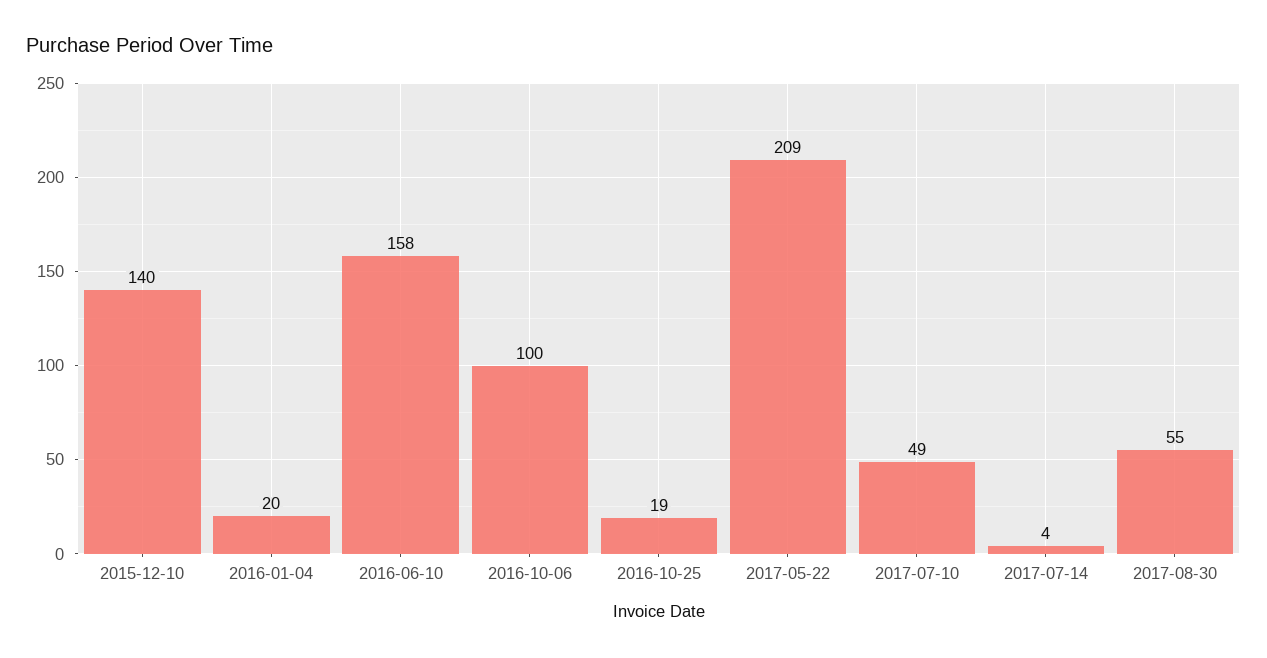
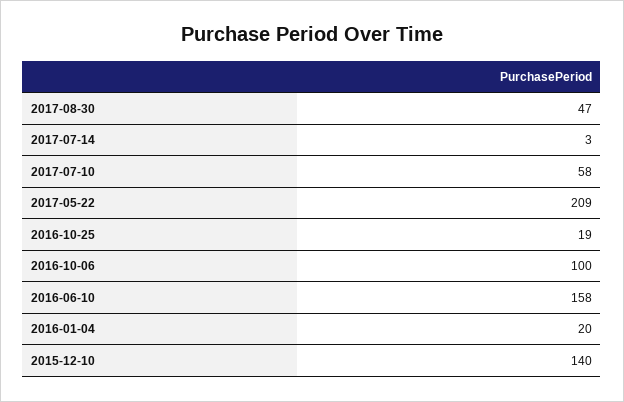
2017-07-10: 49 -> 58
2017-07-14: 4 -> 3
2017-08-30: 55 -> 47

